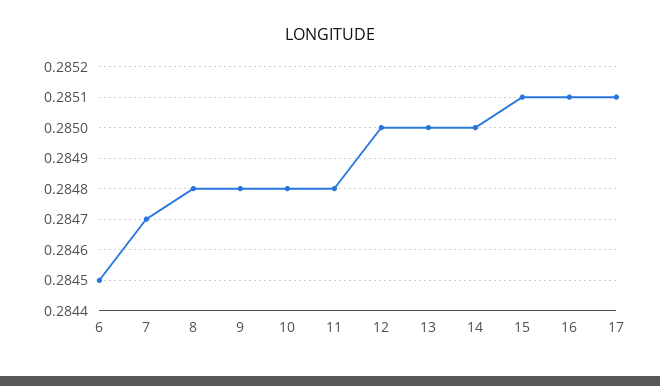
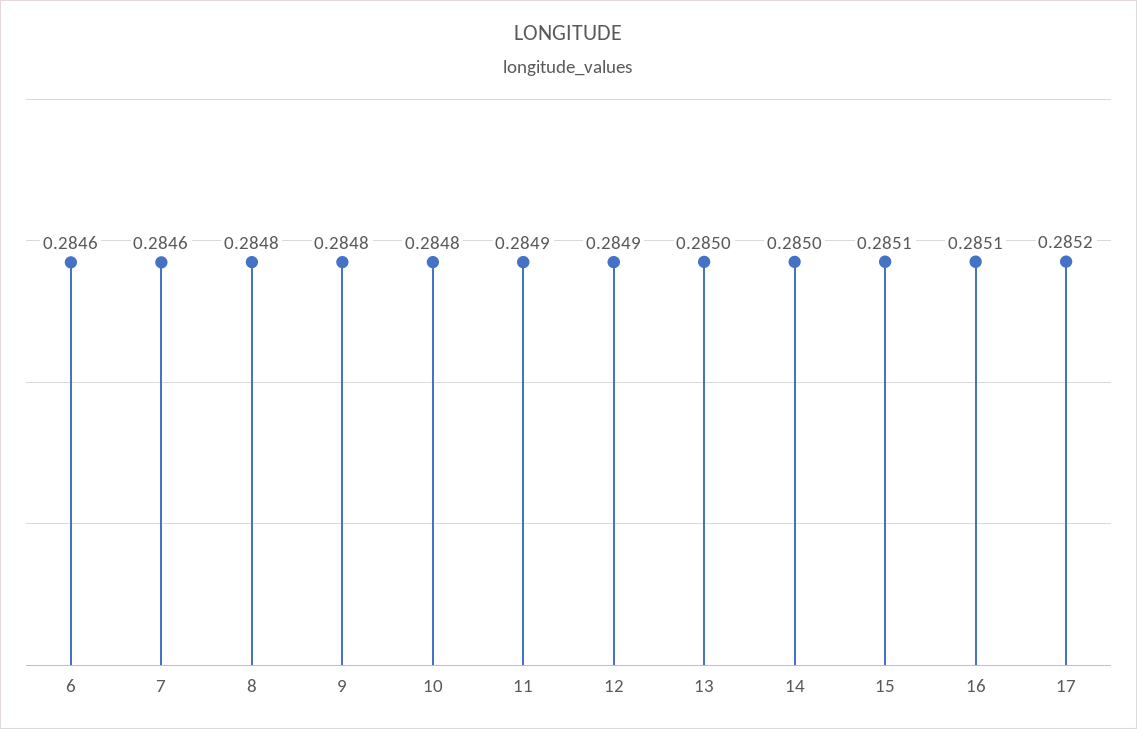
6: 0.2845 -> 0.2846
7: 0.2847 -> 0.2846
11: 0.2848 -> 0.2849
12: 0.285 -> 0.2849
17: 0.2851 -> 0.2852

